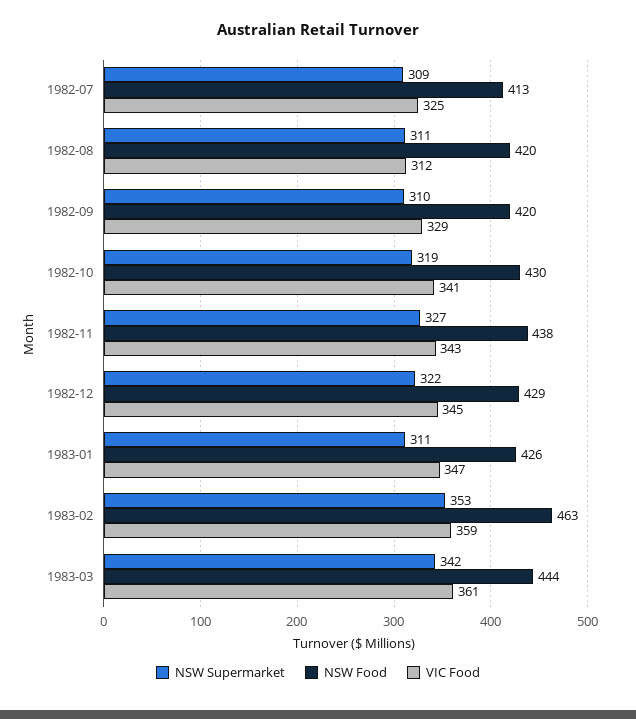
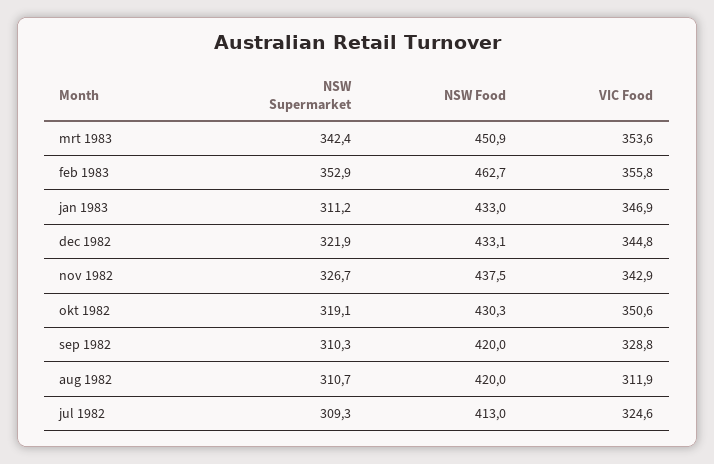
VIC Food, 1982-10: 341 -> 350.6
NSW Food, 1982-12: 429 -> 433.1
NSW Food, 1983-01: 426 -> 433
VIC Food, 1983-02: 359 -> 355.8
NSW Food, 1983-03: 444 -> 450.9
VIC Food, 1983-03: 361 -> 353.6

